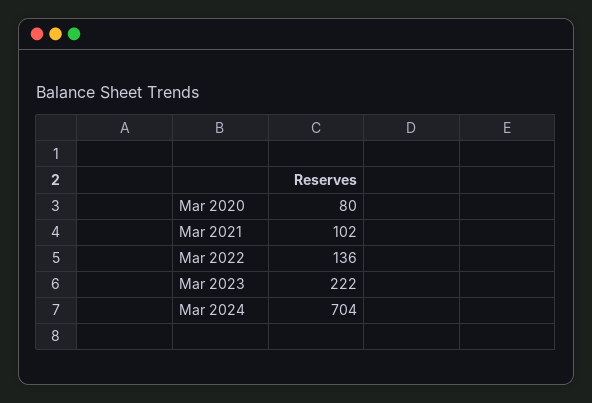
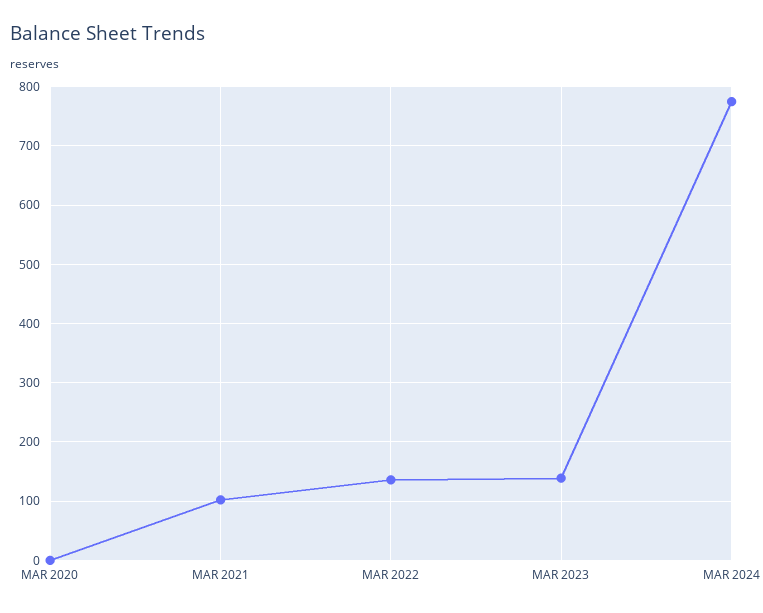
Mar 2020: 80 -> 0
Mar 2023: 222 -> 140
Mar 2024: 704 -> 780

